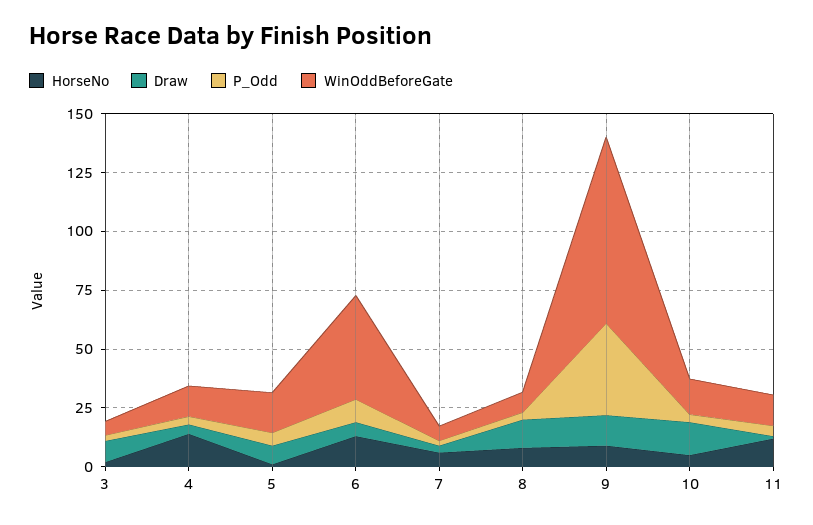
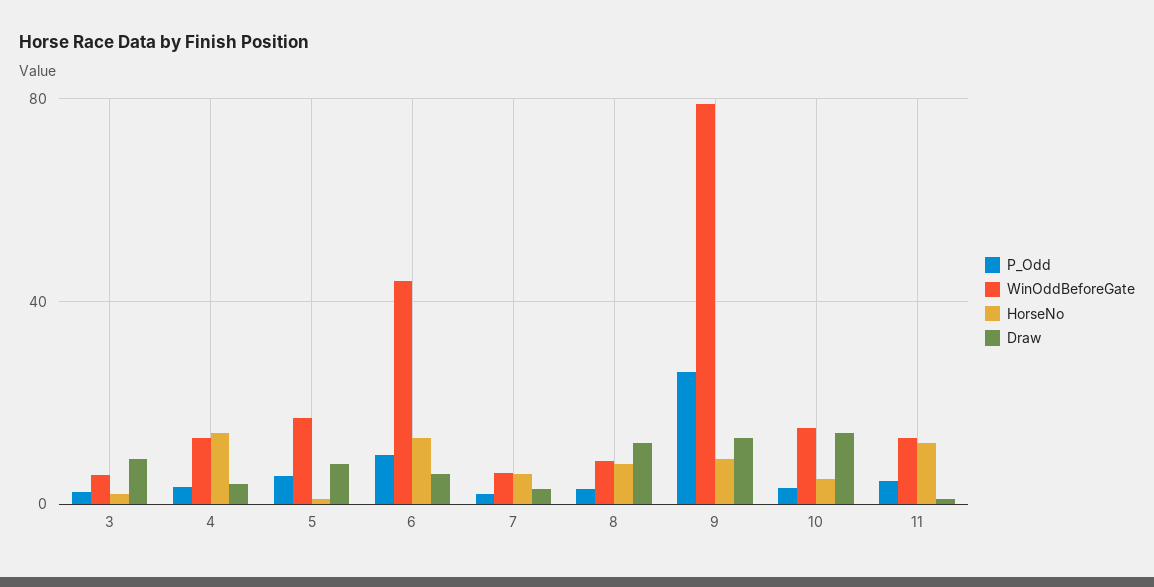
P_Odd, 9: 40 -> 25

